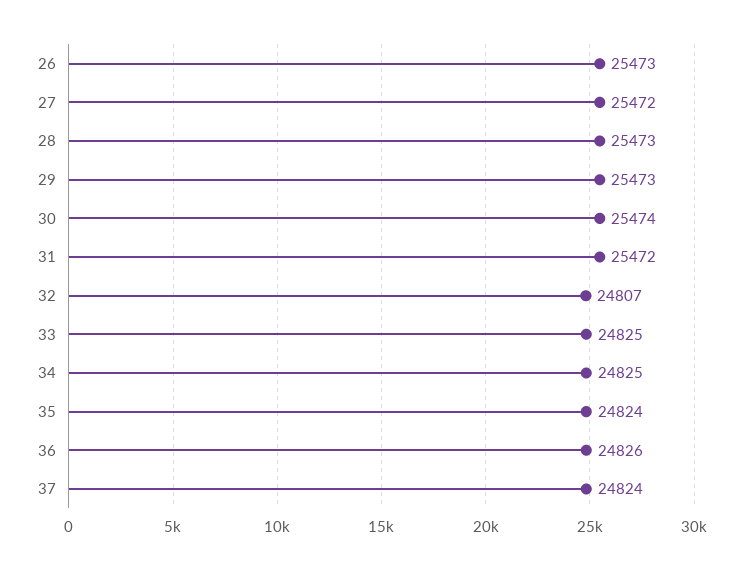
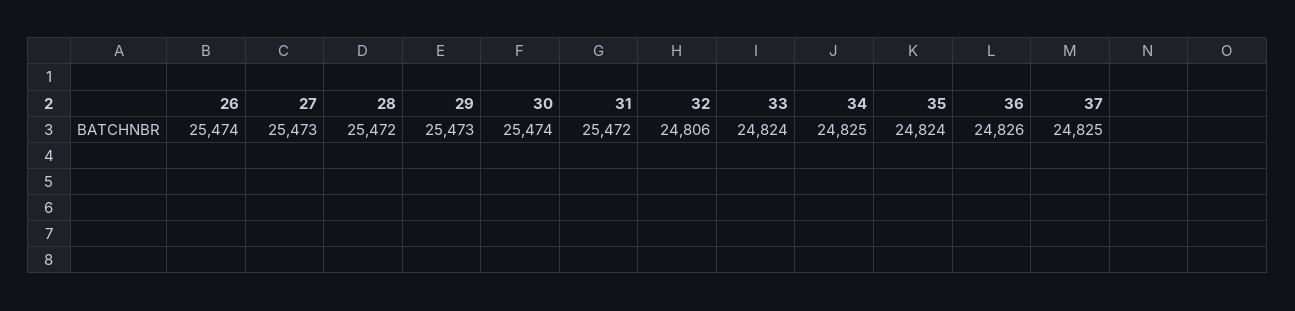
26: 25473 -> 25474
27: 25472 -> 25473
28: 25473 -> 25472
32: 24807 -> 24806
33: 24825 -> 24824
37: 24824 -> 24825

